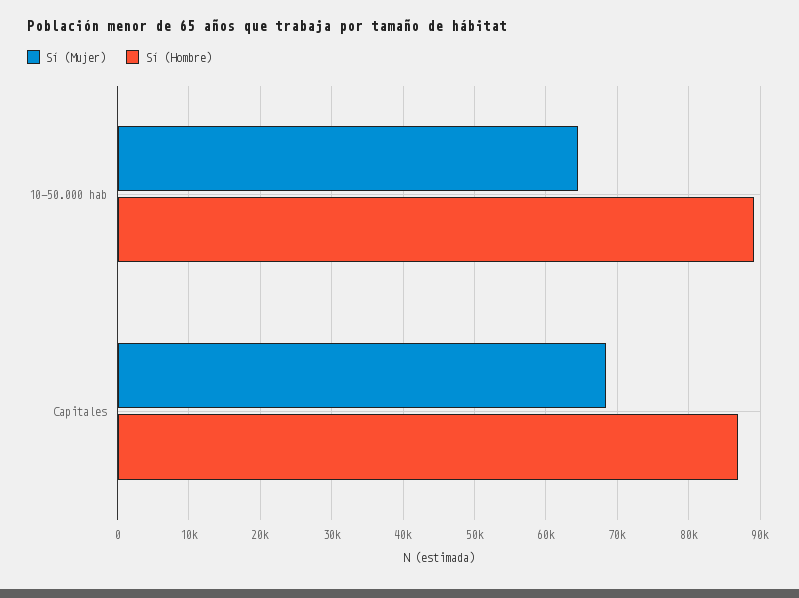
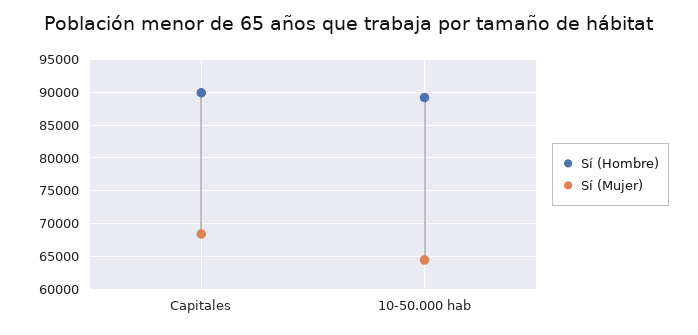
Sí (Hombre), Capitales: 87000 -> 90000

